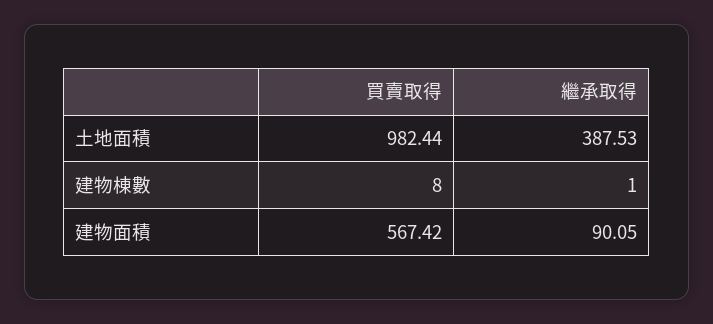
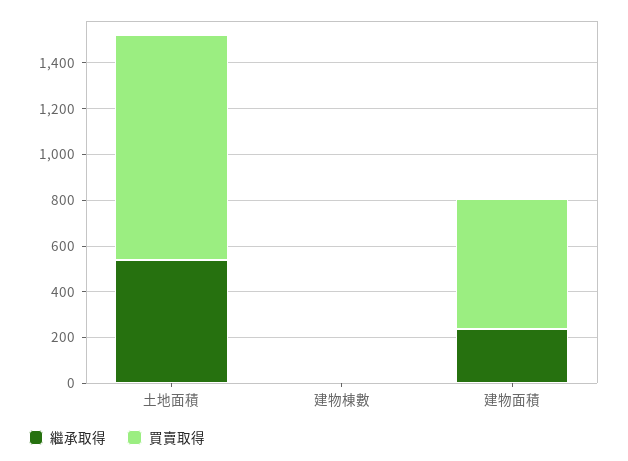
繼承取得, 土地面積: 387.53 -> 550
繼承取得, 建物面積: 90.05 -> 250

